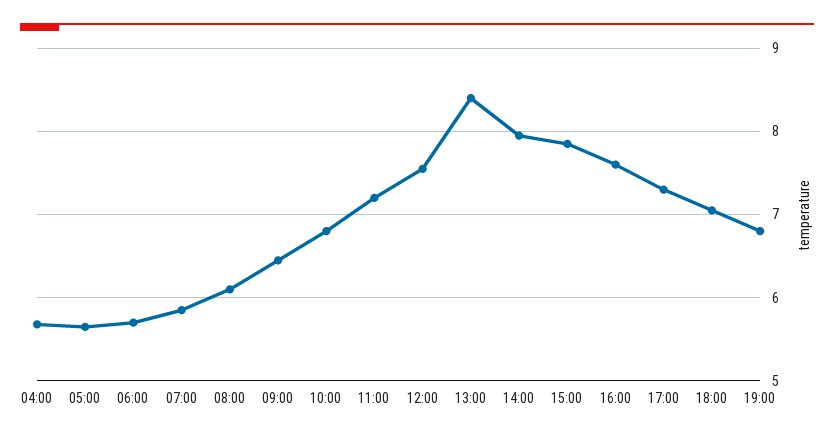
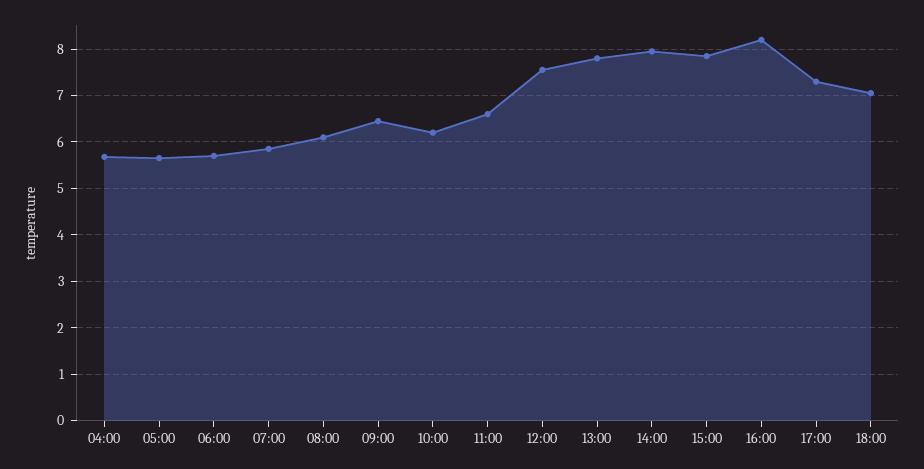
10:00: 6.8 -> 6.2
11:00: 7.2 -> 6.6
13:00: 8.4 -> 7.8
16:00: 7.6 -> 8.2
19:00: 6.8 -> none

